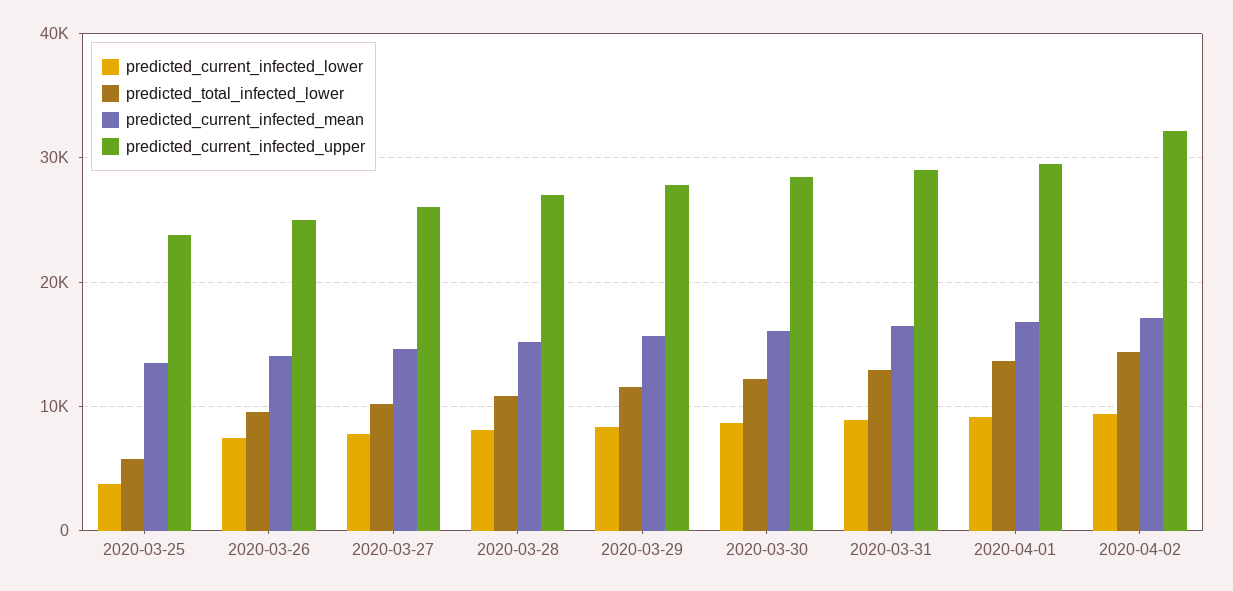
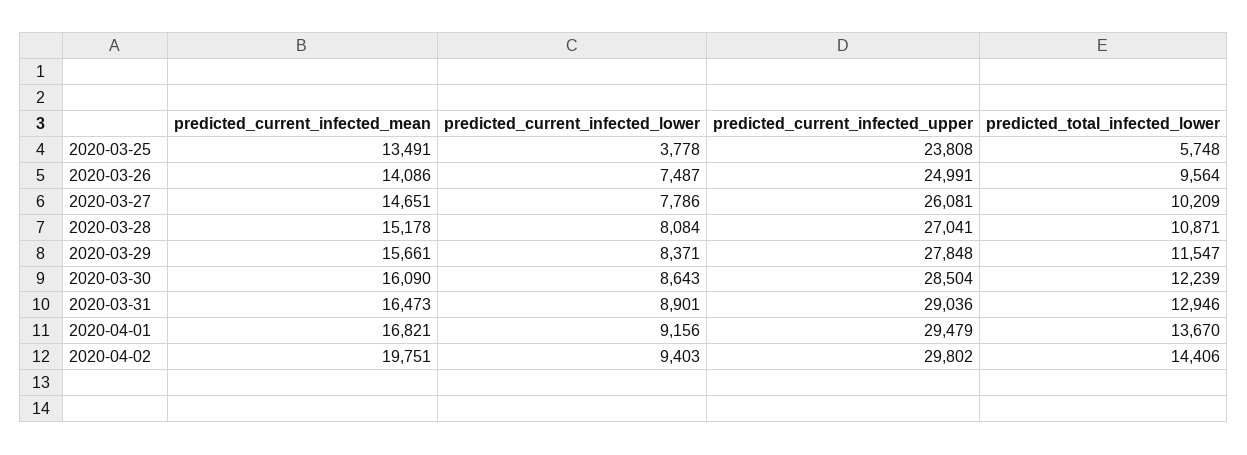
predicted_current_infected_mean, 2020-04-02: 17000 -> 19751
predicted_current_infected_upper, 2020-04-02: 32000 -> 29802

